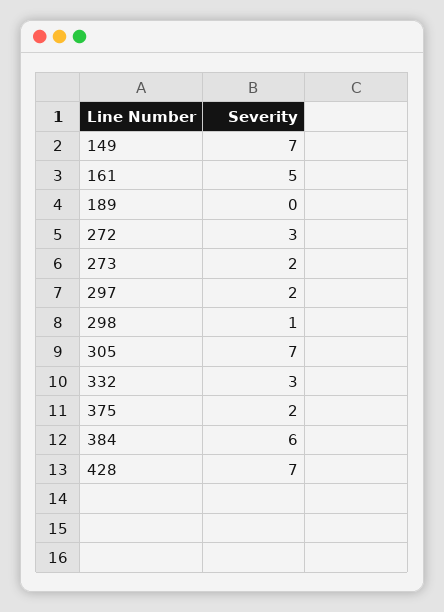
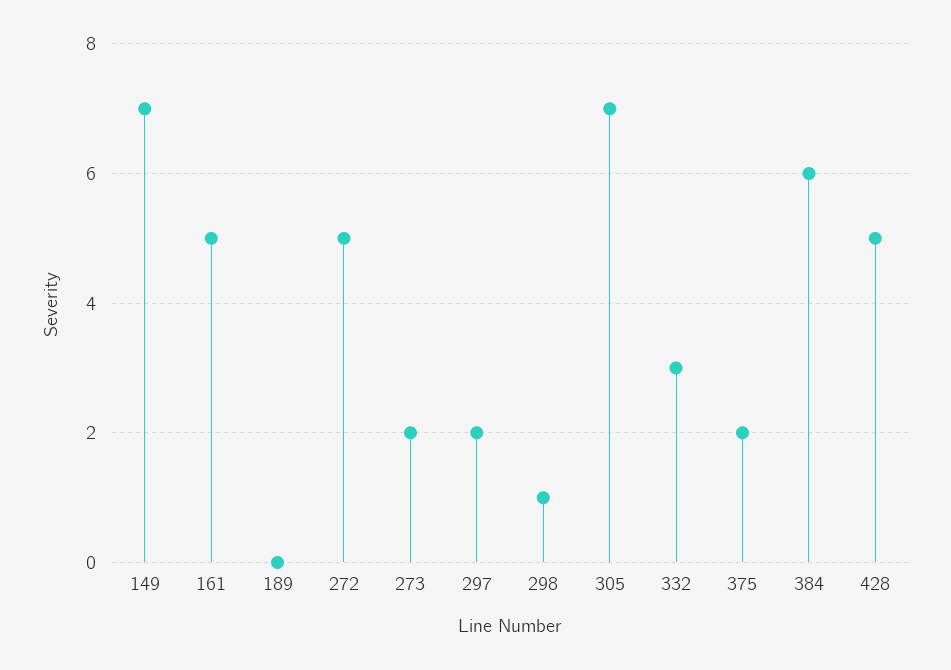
272: 3 -> 5
428: 7 -> 5

